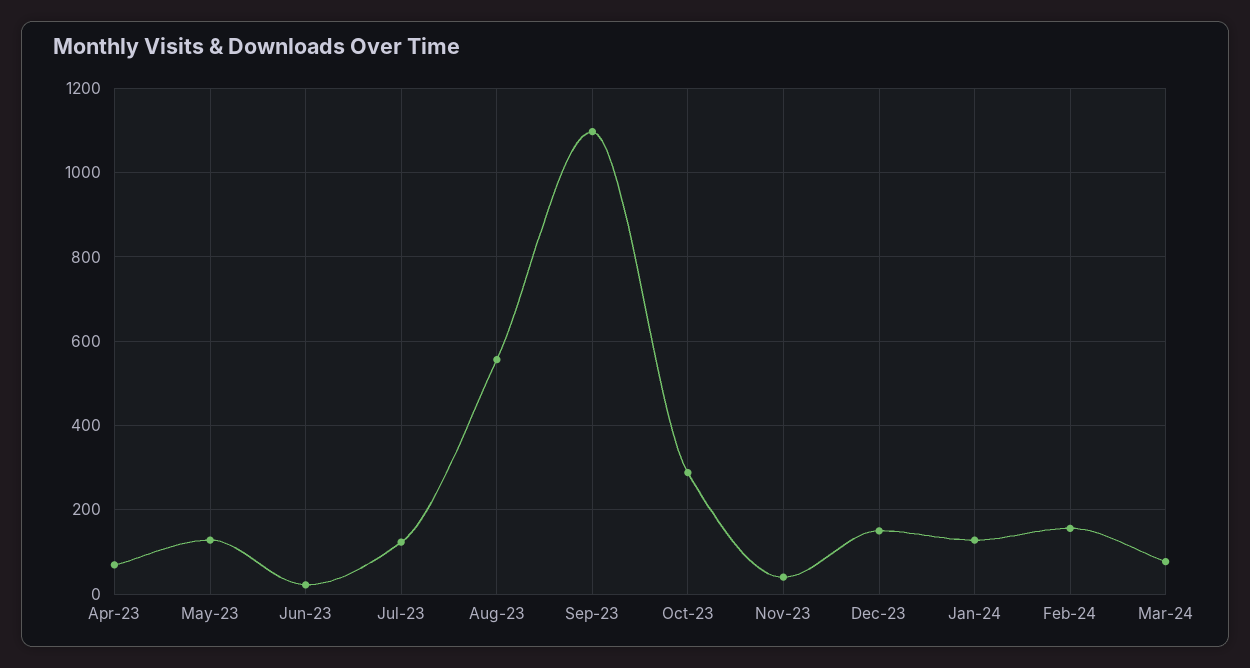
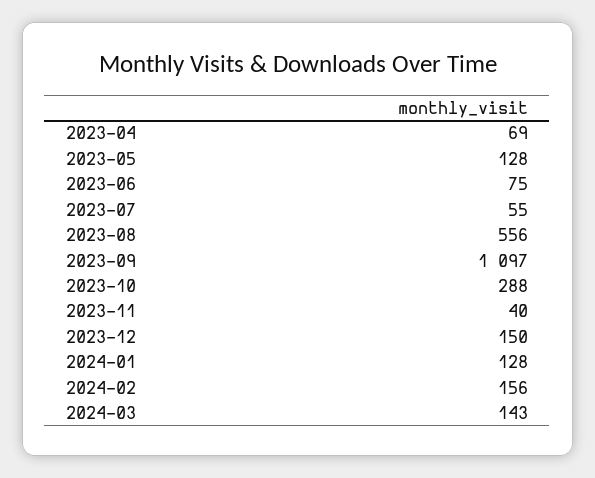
Jun-23: 20 -> 75
Jul-23: 120 -> 55
Mar-24: 80 -> 143

